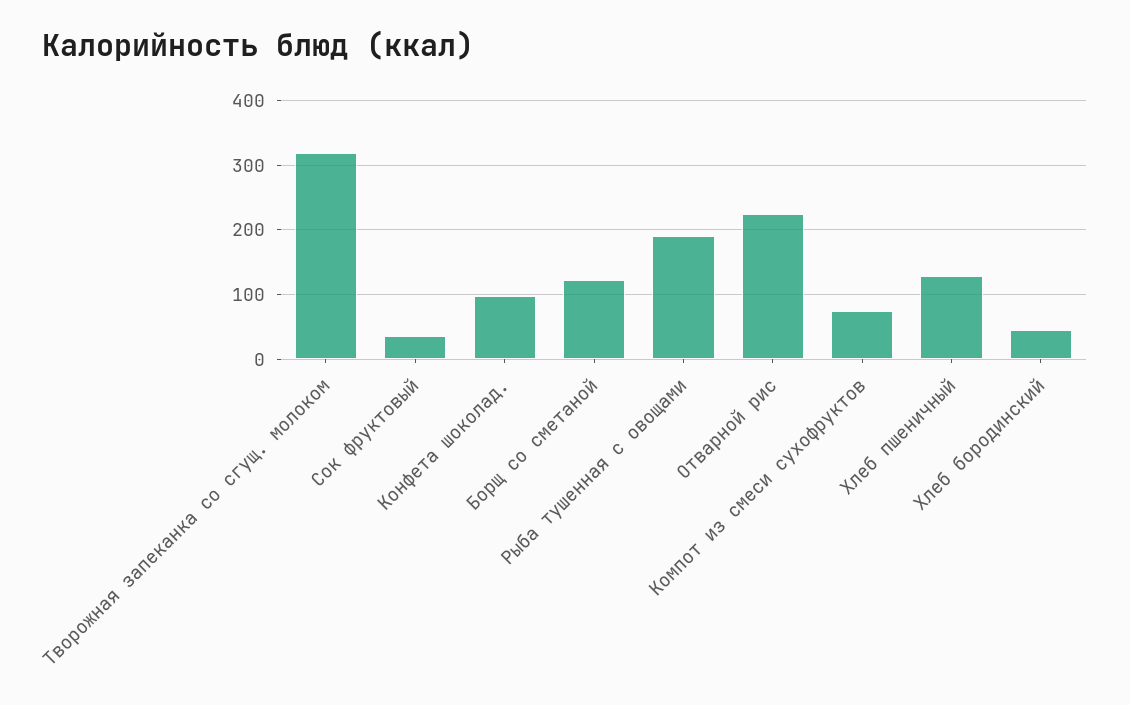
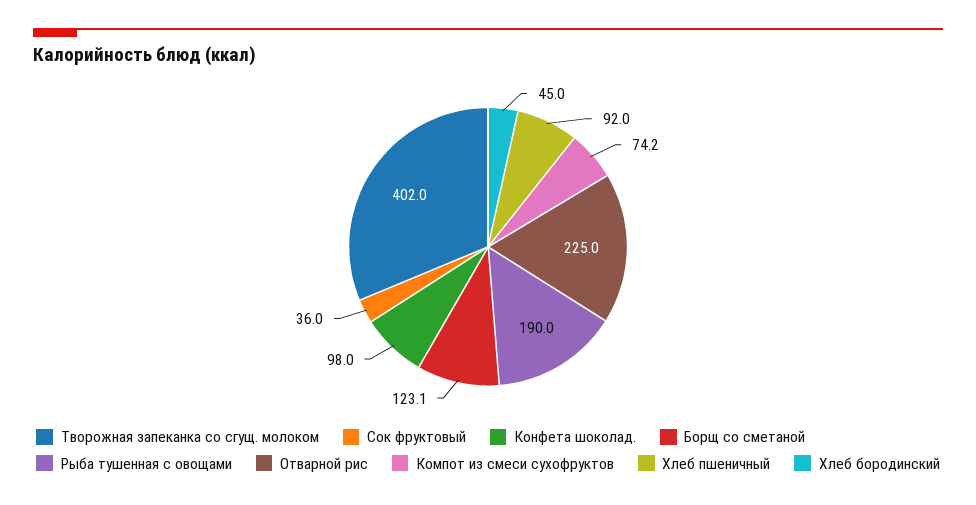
Творожная запеканка со сгущ. молоком: 320 -> 402
Хлеб пшеничный: 130 -> 92

